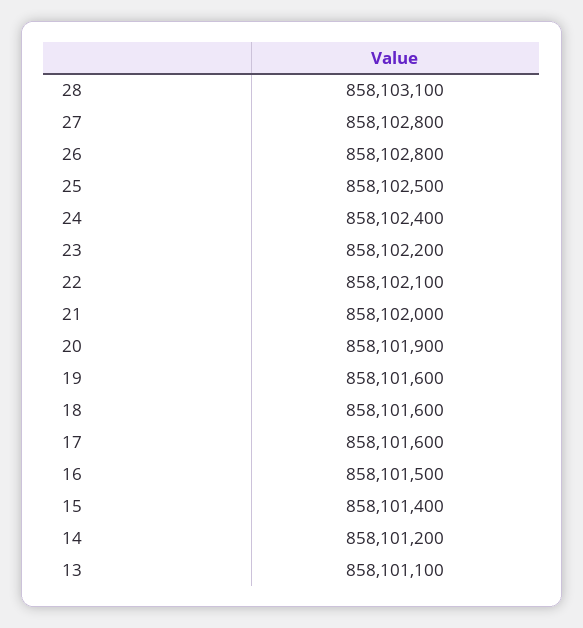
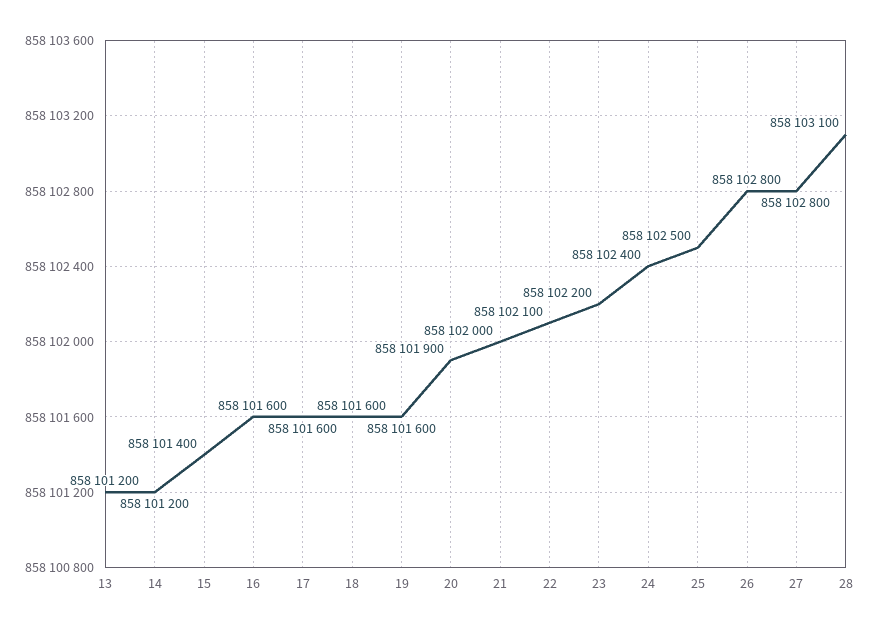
16: 858101500 -> 858101600
13: 858101100 -> 858101200

